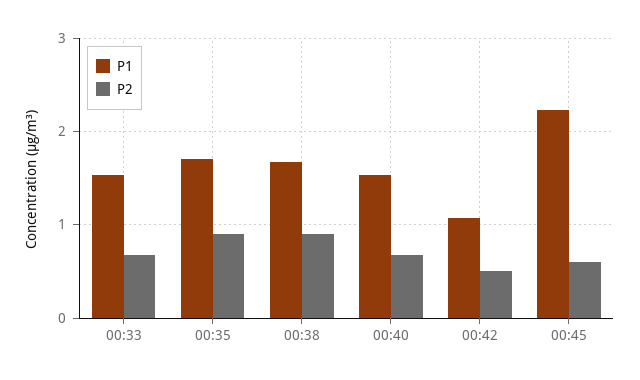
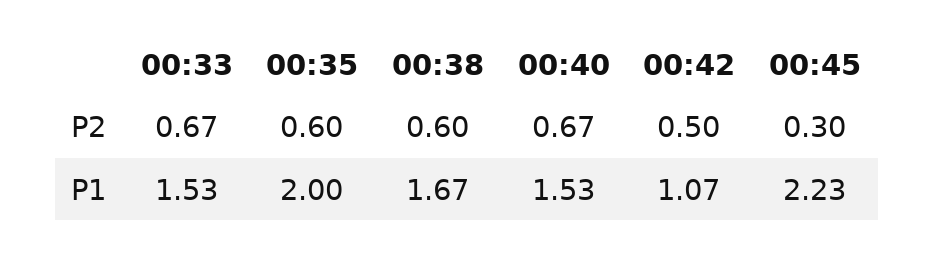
P1, 00:35: 1.7 -> 2
P2, 00:35: 0.9 -> 0.6
P2, 00:38: 0.9 -> 0.6
P2, 00:45: 0.6 -> 0.3

